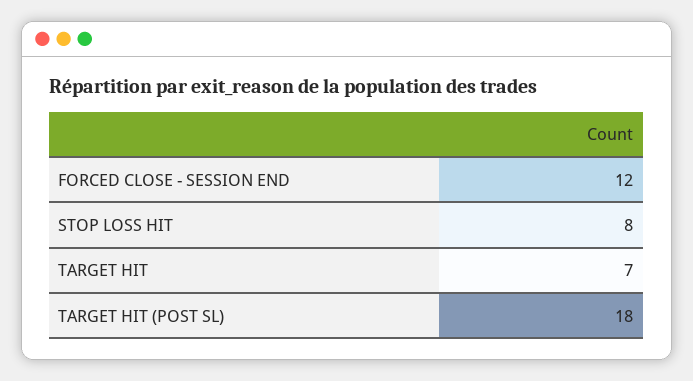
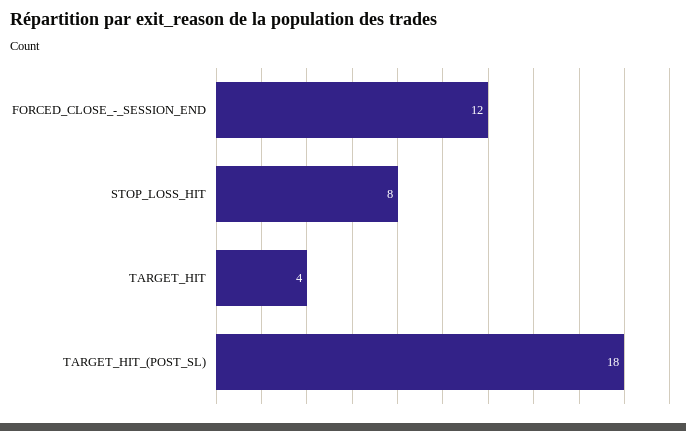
TARGET HIT: 7 -> 4

